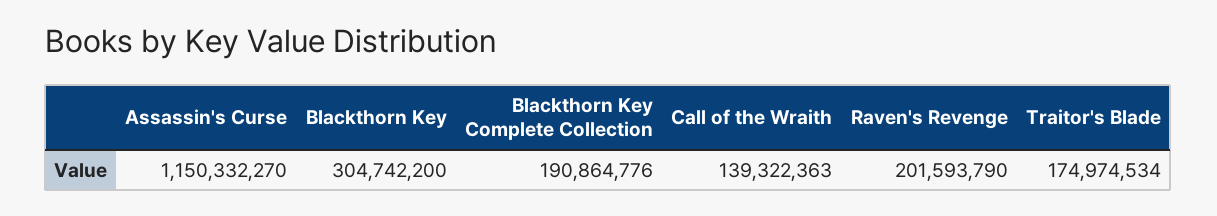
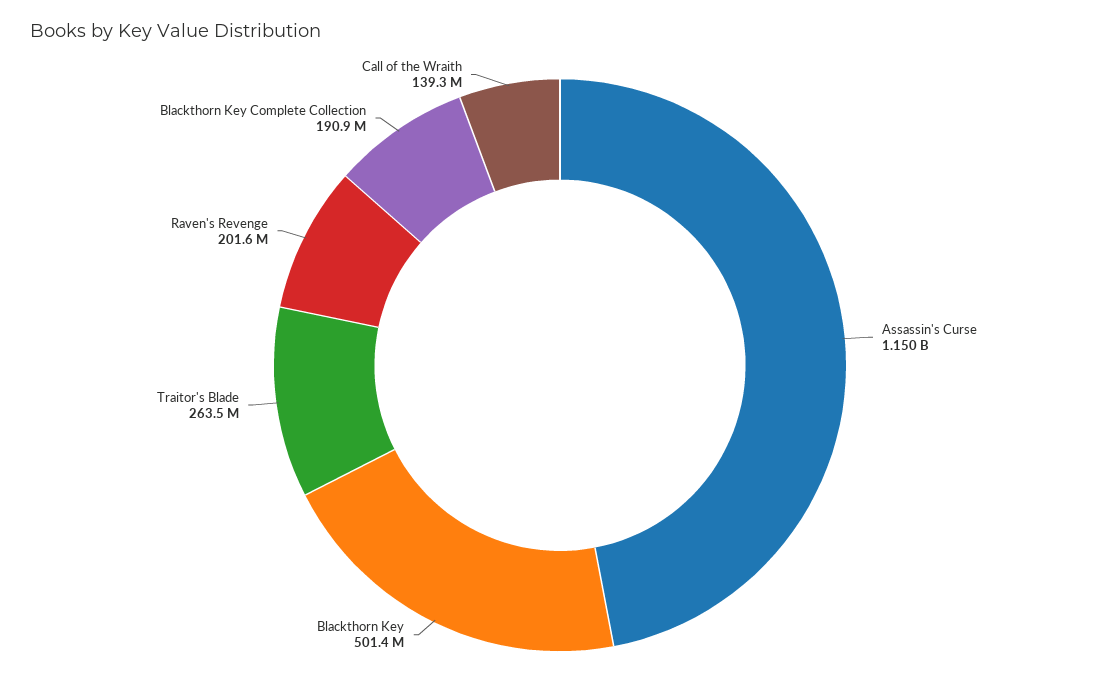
Blackthorn Key: 304742200 -> 501400000
Traitor's Blade: 174974534 -> 263500000

